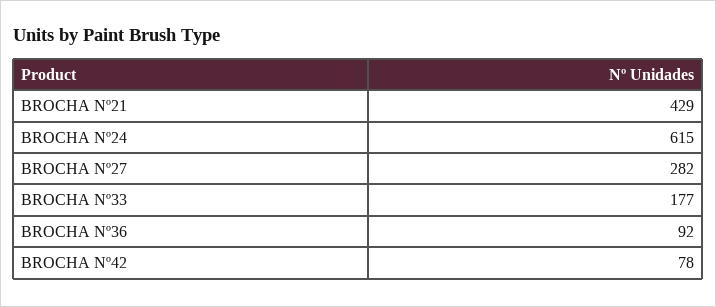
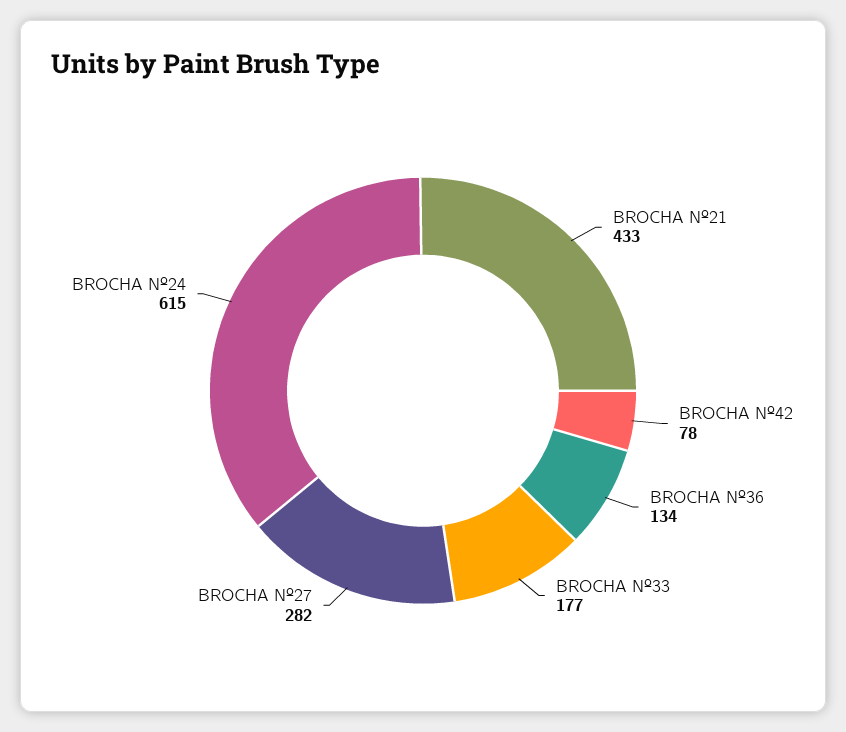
BROCHA Nº21: 429 -> 433
BROCHA Nº36: 92 -> 134

